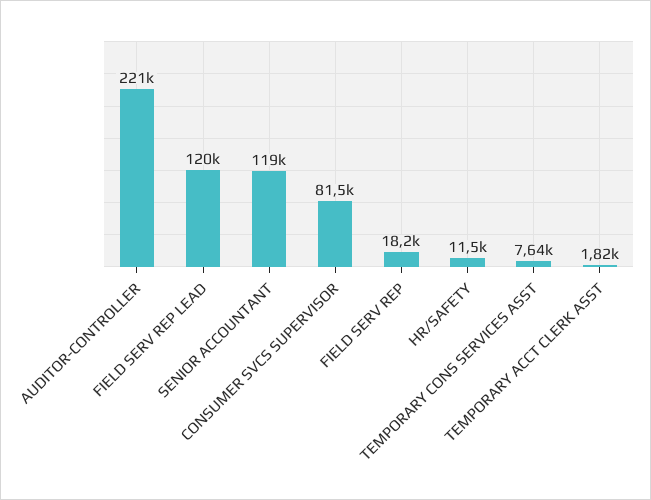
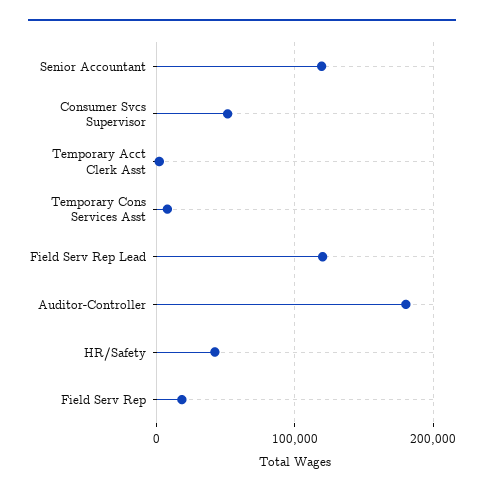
AUDITOR-CONTROLLER: 221000 -> 180000
CONSUMER SVCS SUPERVISOR: 81500 -> 50000
HR/SAFETY: 11500 -> 40000

